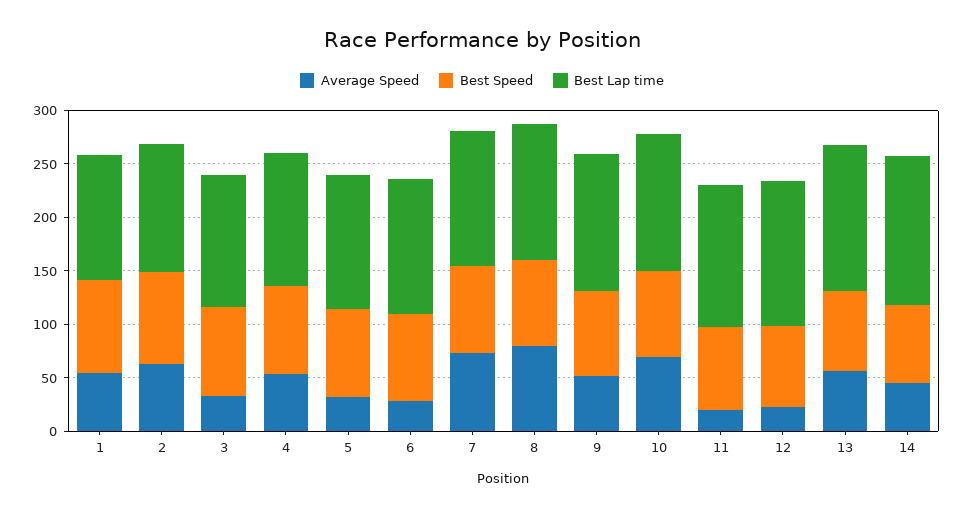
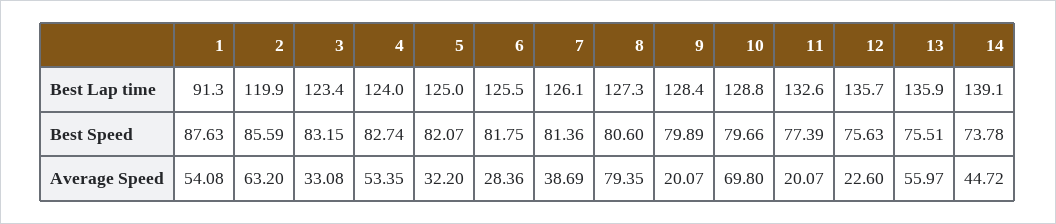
Best Lap time, 1: 120 -> 91.3
Average Speed, 7: 70 -> 38.69
Average Speed, 9: 50 -> 20.07

